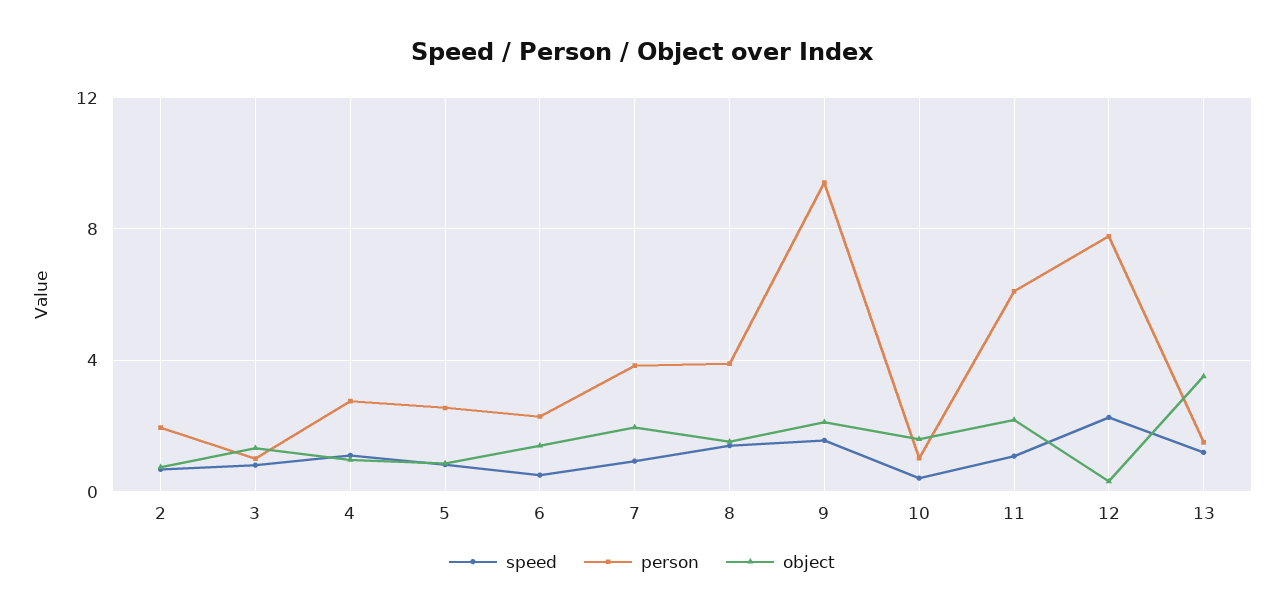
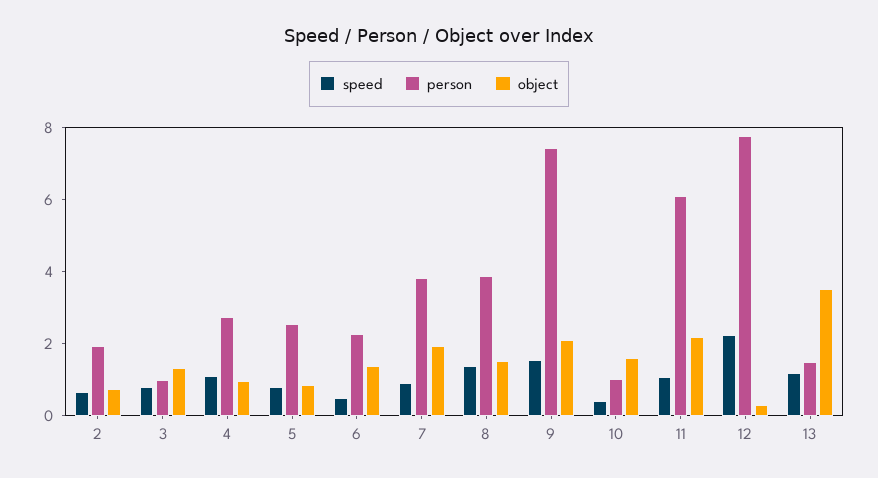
person, 9: 9.5 -> 7.5

